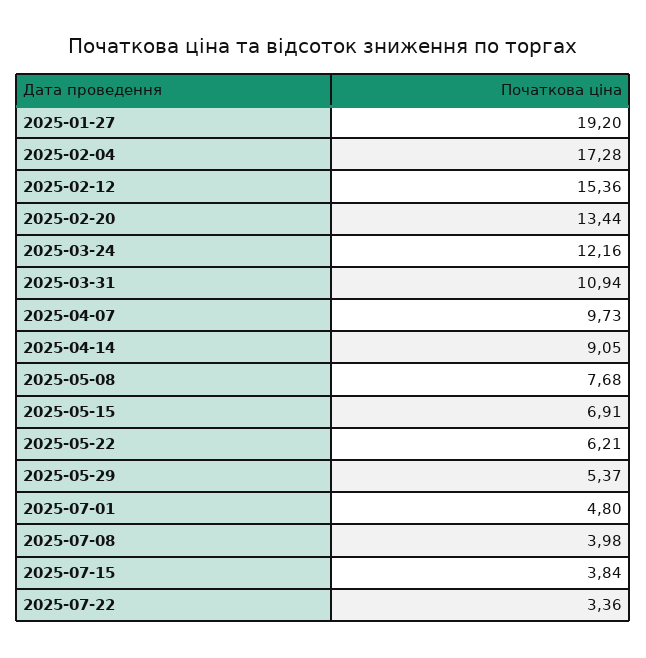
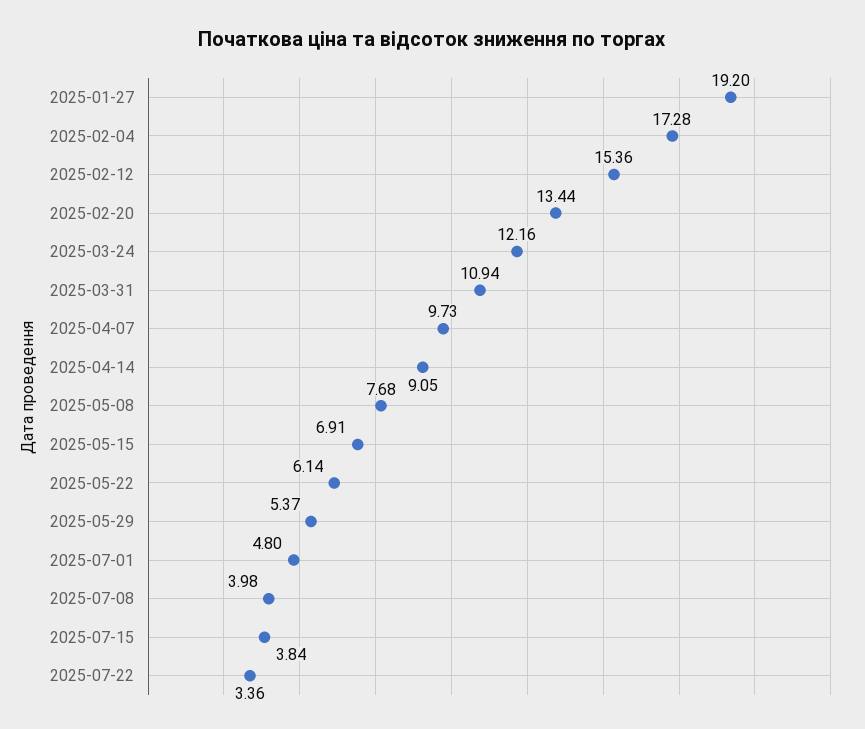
2025-05-22: 6.21 -> 6.14

